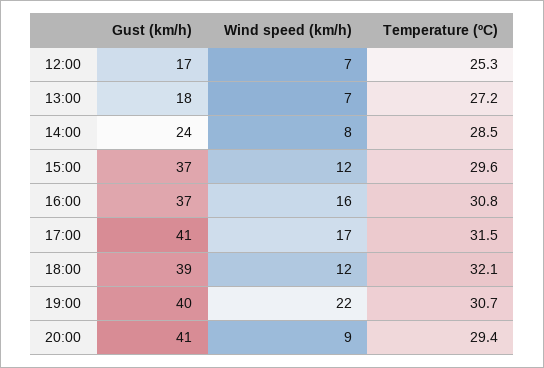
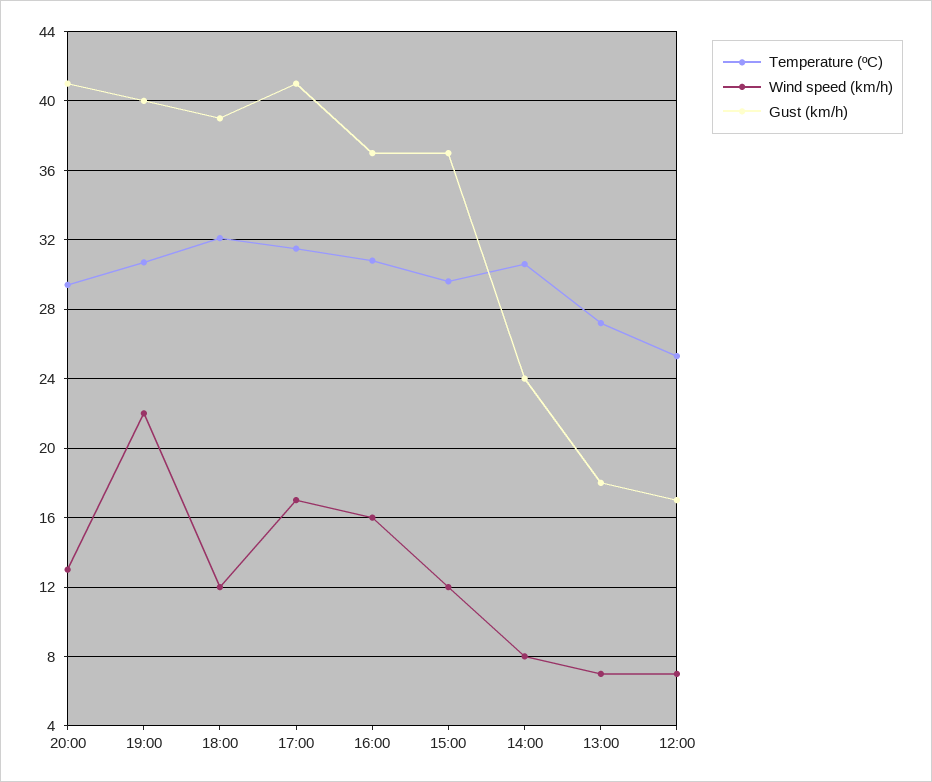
Temperature (ºC), 14:00: 28.5 -> 30.5
Wind speed (km/h), 20:00: 9 -> 13

